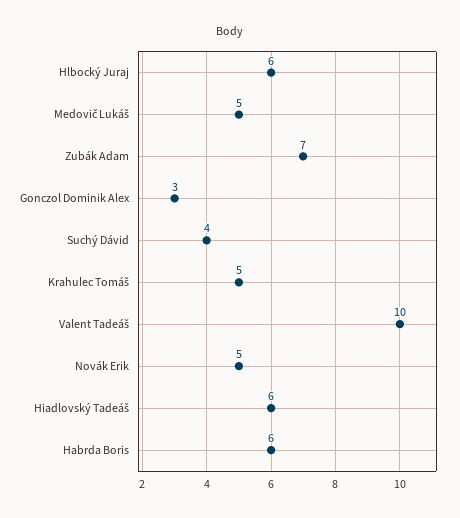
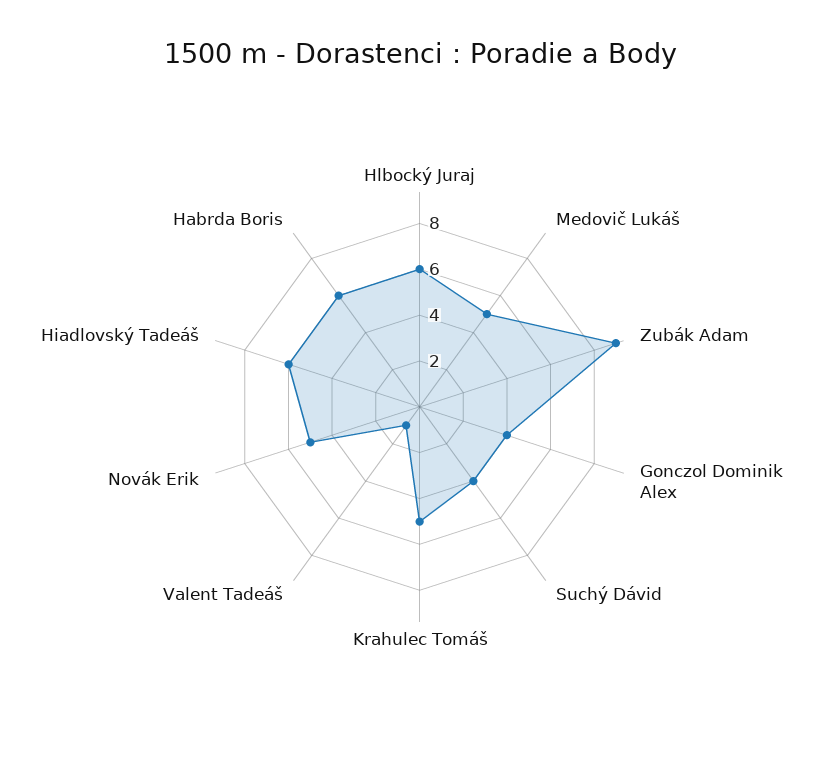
Zubák Adam: 7 -> 9
Gonczol Dominik Alex: 3 -> 4
Valent Tadeáš: 10 -> 1

